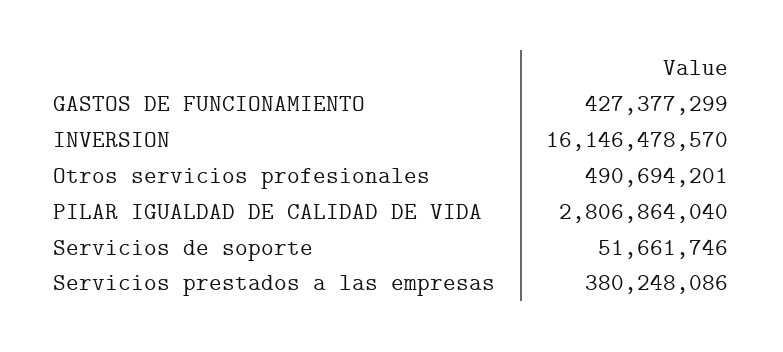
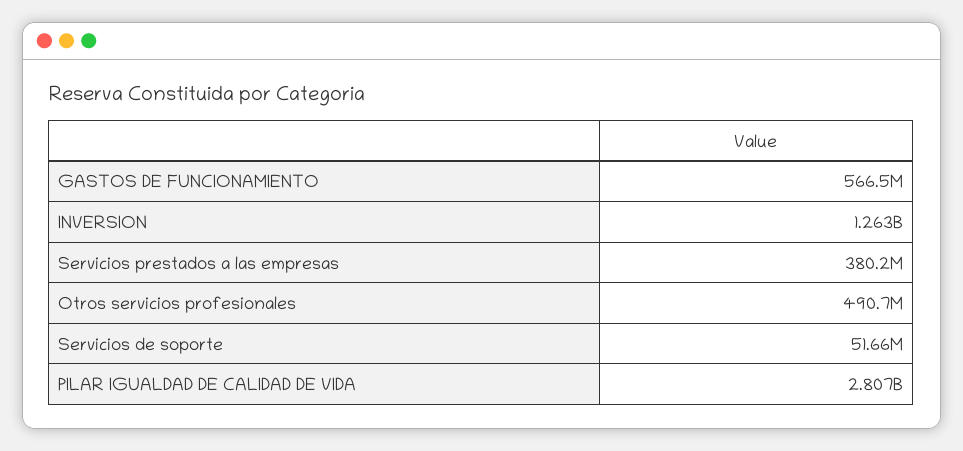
GASTOS DE FUNCIONAMIENTO: 427377299 -> 566500000
INVERSION: 16146478570 -> 1263000000

